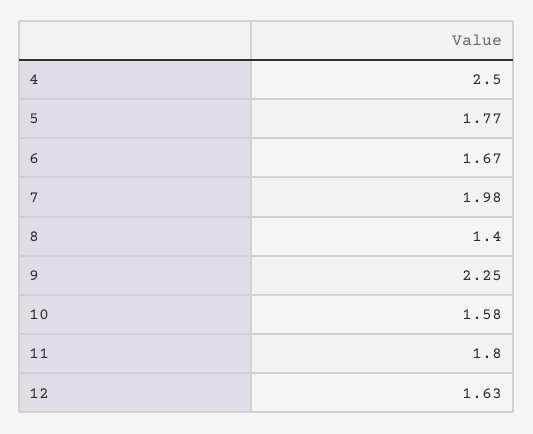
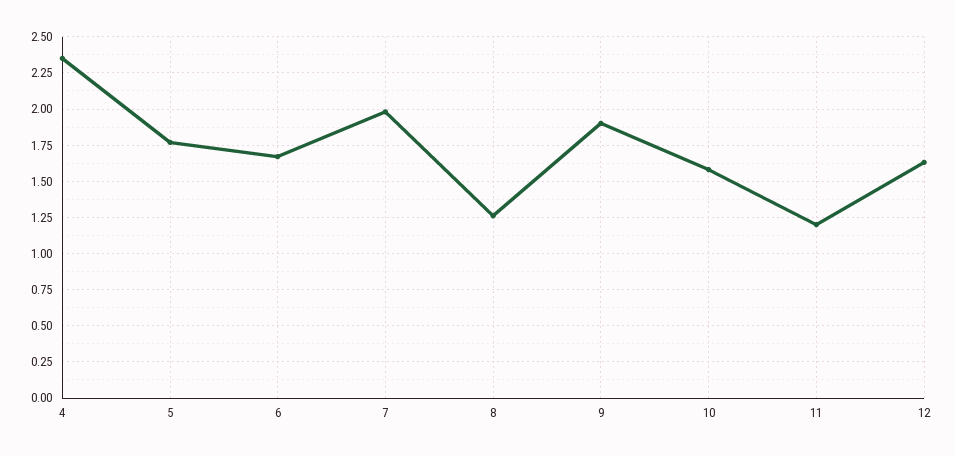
4: 2.5 -> 2.35
8: 1.4 -> 1.25
9: 2.25 -> 1.9
11: 1.8 -> 1.2

